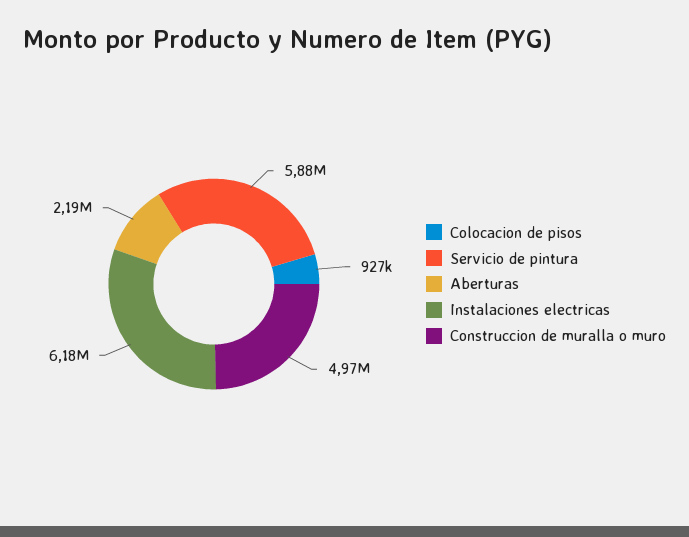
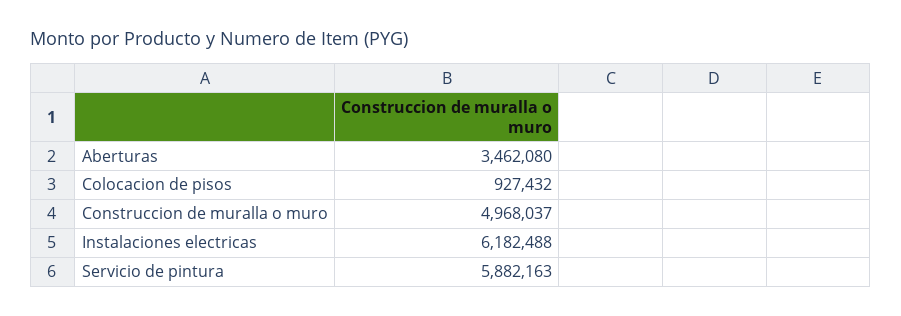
Aberturas: 2190000 -> 3462080

